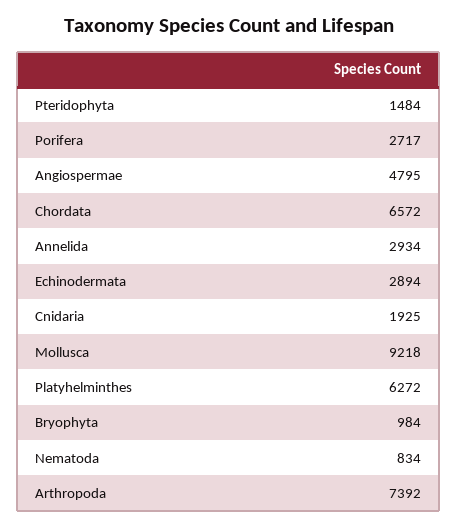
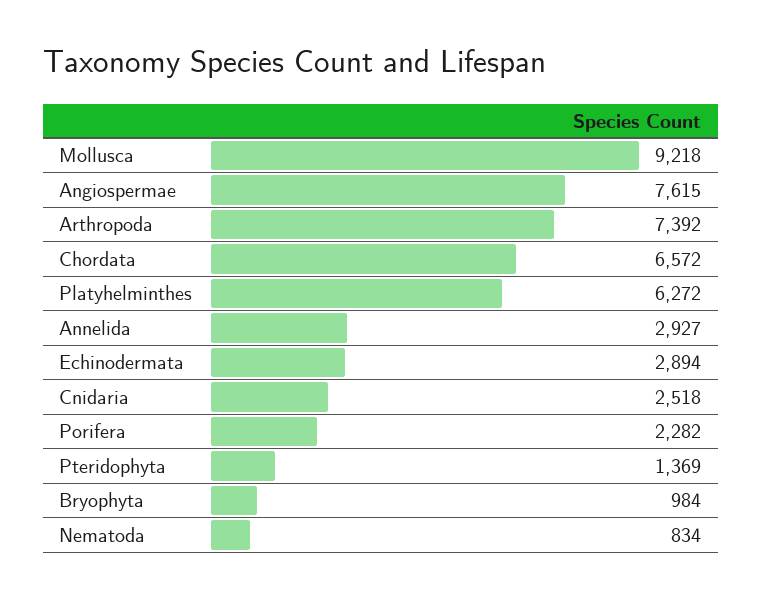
Pteridophyta: 1484 -> 1369
Porifera: 2717 -> 2282
Angiospermae: 4795 -> 7615
Annelida: 2934 -> 2927
Cnidaria: 1925 -> 2518

